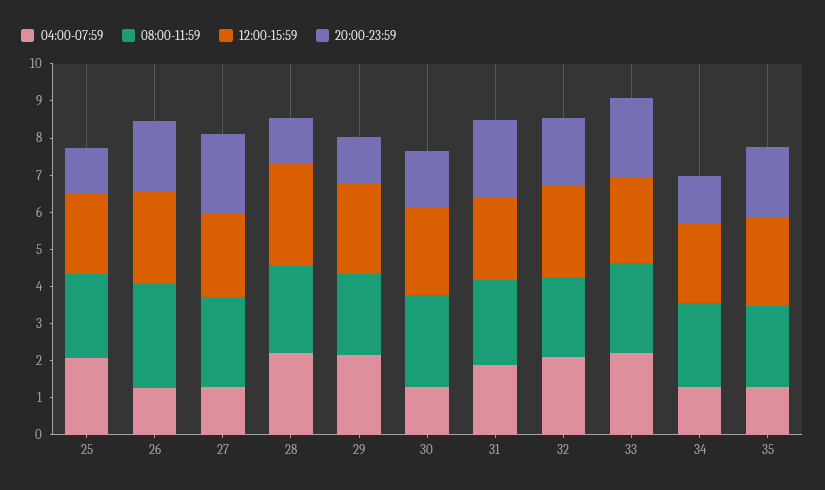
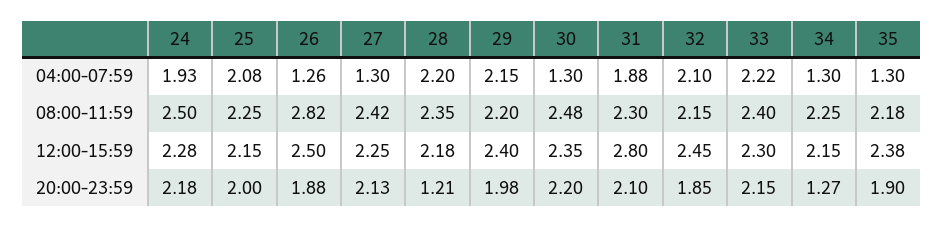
20:00-23:59, 25: 1.25 -> 2
12:00-15:59, 28: 2.75 -> 2.18
20:00-23:59, 29: 1.25 -> 1.98
20:00-23:59, 30: 1.5 -> 2.2
12:00-15:59, 31: 2.25 -> 2.8
04:00-07:59, 24: none -> 1.93
08:00-11:59, 24: none -> 2.5
12:00-15:59, 24: none -> 2.28
20:00-23:59, 24: none -> 2.18

